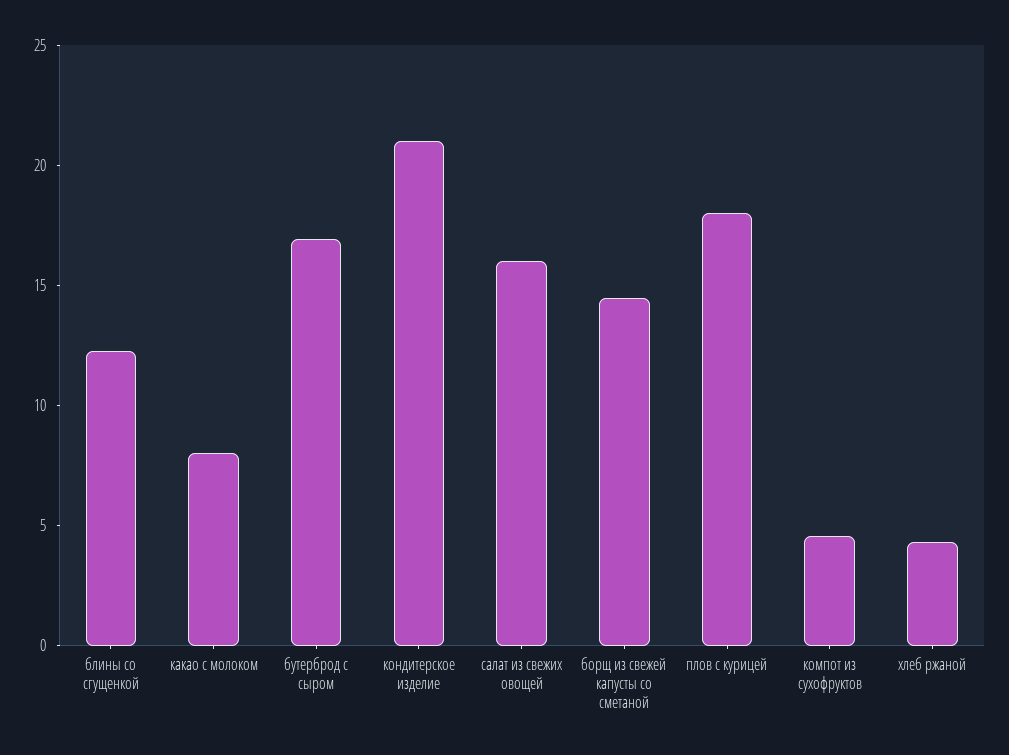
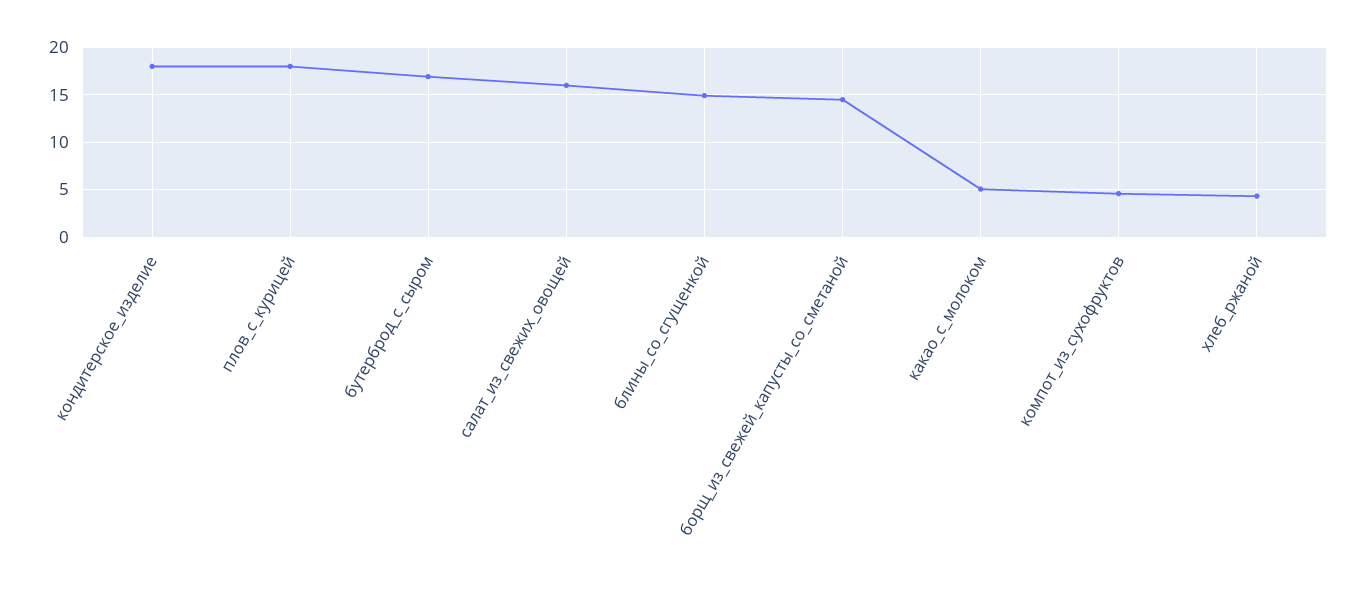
блины со сгущенкой: 12 -> 15
какао с молоком: 8 -> 5
кондитерское изделие: 21 -> 18

